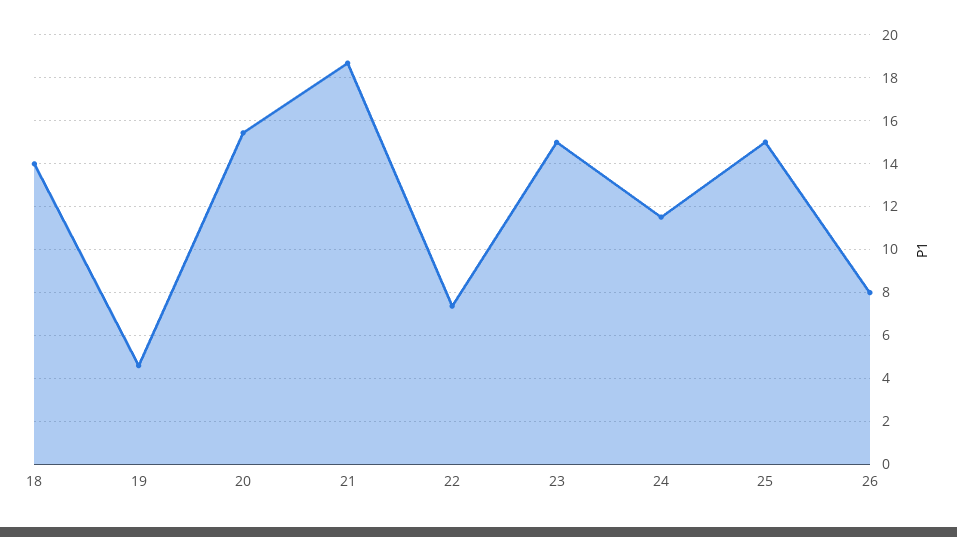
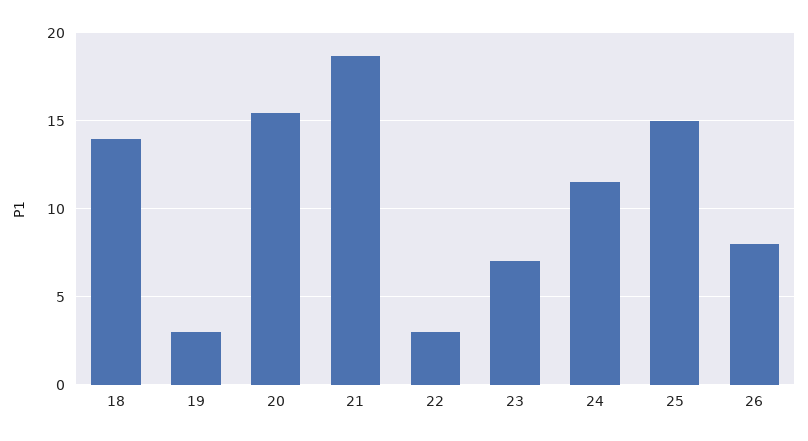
19: 4.5 -> 3
22: 7.5 -> 3
23: 15 -> 7

